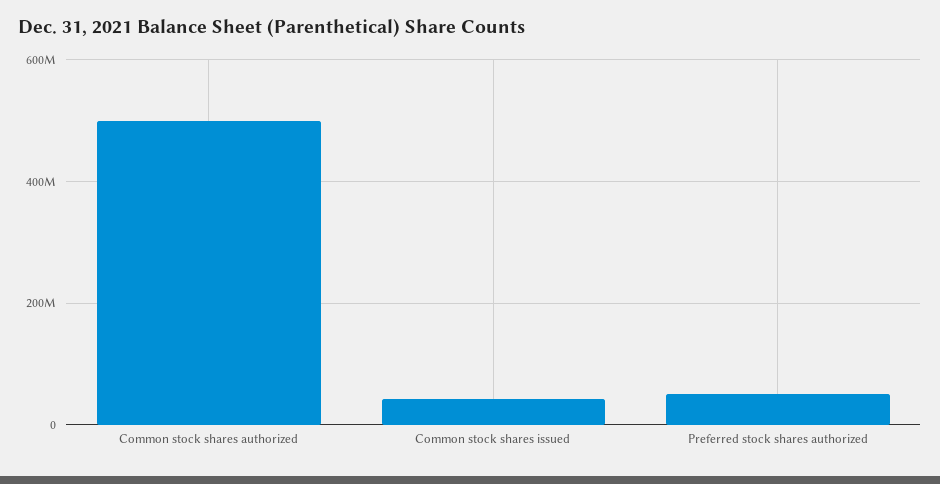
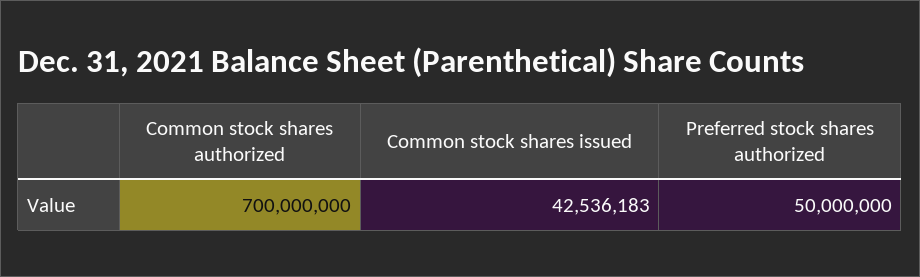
Common stock shares authorized: 500000000 -> 700000000

